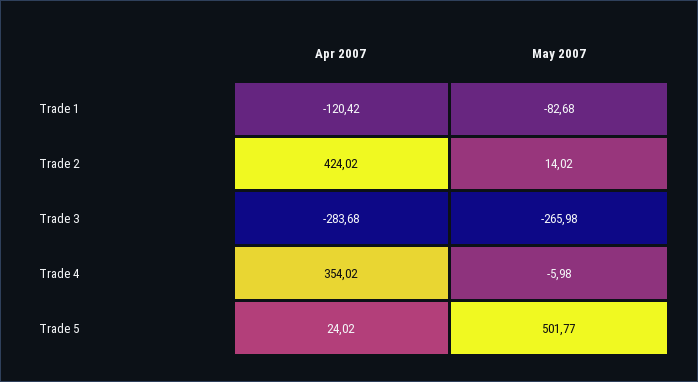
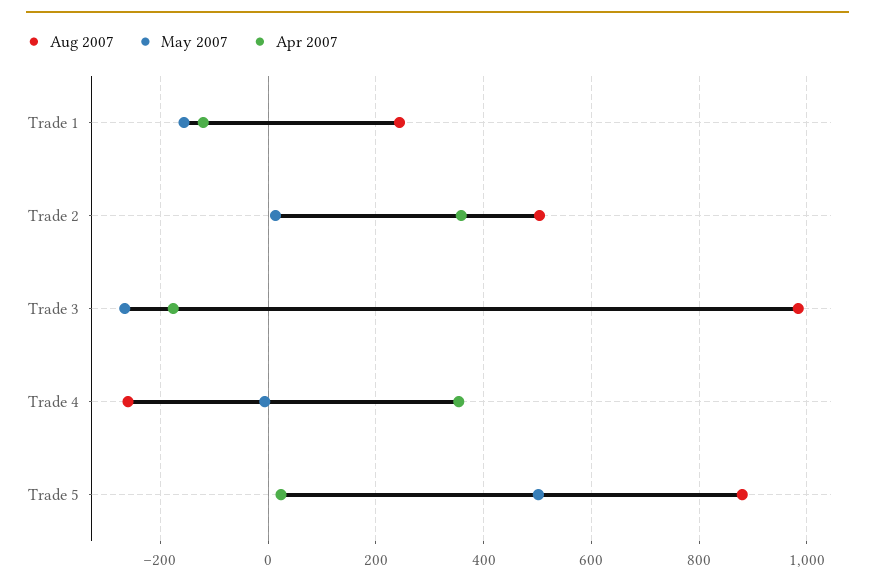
May 2007, Trade 1: -82.68 -> -160
Apr 2007, Trade 2: 424.02 -> 360
Apr 2007, Trade 3: -283.68 -> -180
Aug 2007, Trade 1: none -> 240
Aug 2007, Trade 2: none -> 500
Aug 2007, Trade 3: none -> 980
Aug 2007, Trade 4: none -> -260
Aug 2007, Trade 5: none -> 880

